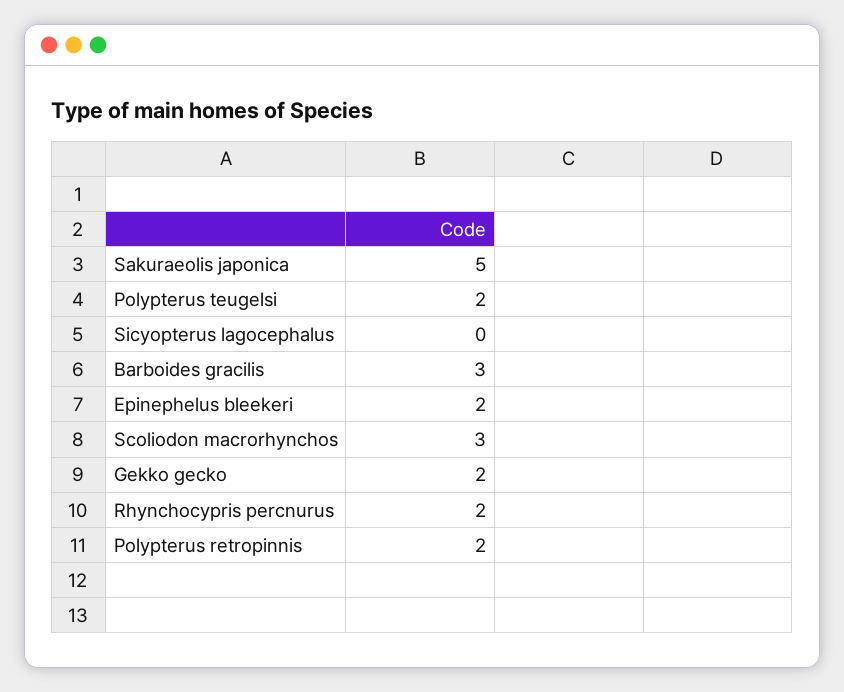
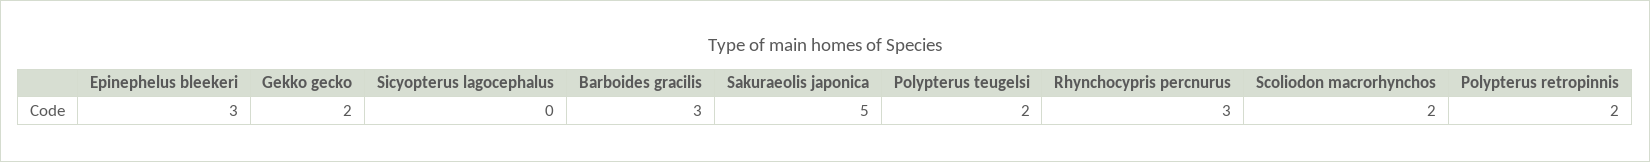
Epinephelus bleekeri: 2 -> 3
Scoliodon macrorhynchos: 3 -> 2
Rhynchocypris percnurus: 2 -> 3

